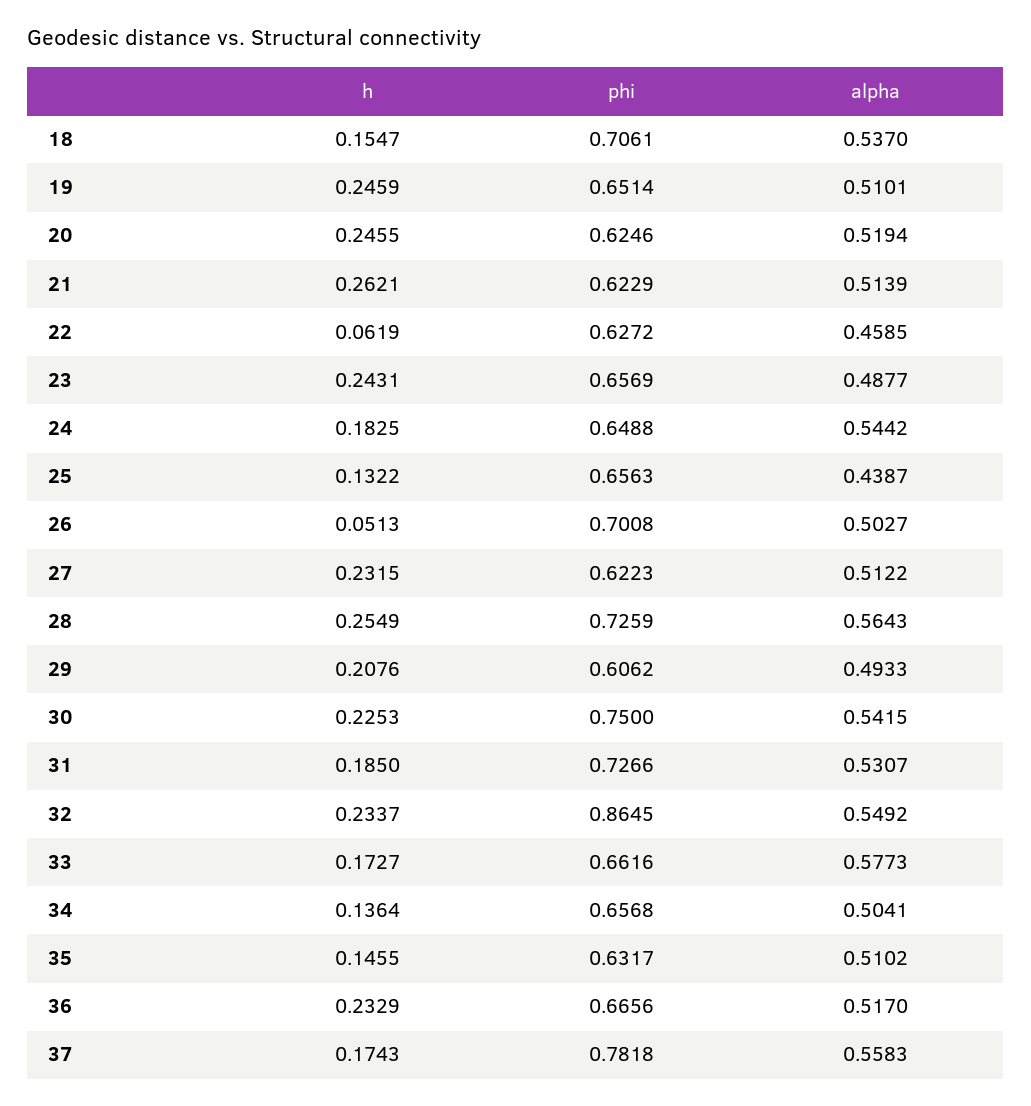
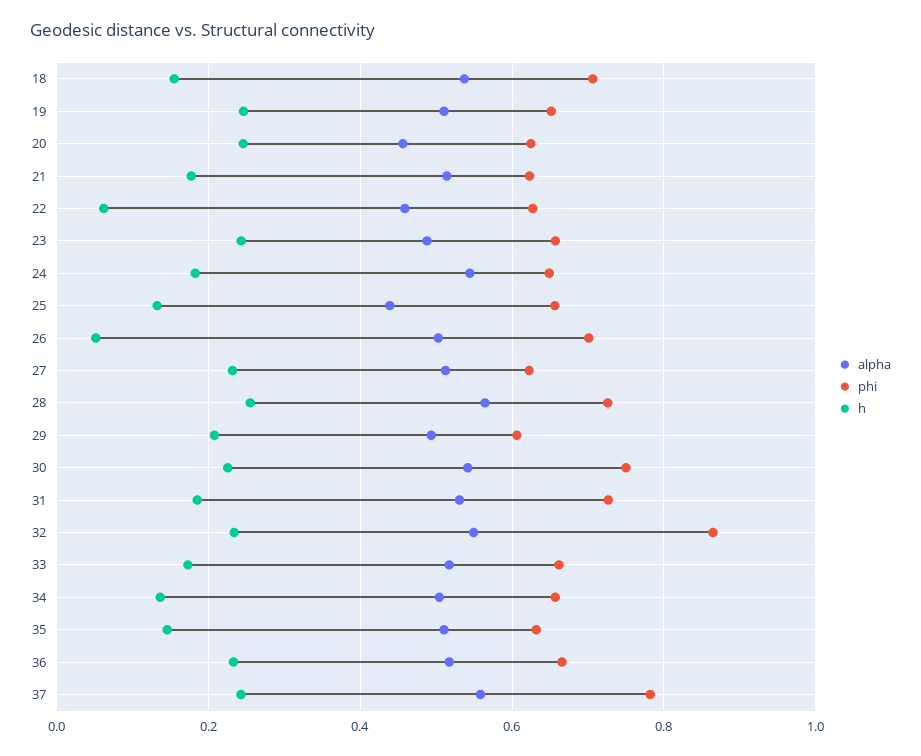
alpha, 20: 0.5194 -> 0.46
h, 21: 0.2621 -> 0.18
alpha, 33: 0.5773 -> 0.52
h, 37: 0.1743 -> 0.24

